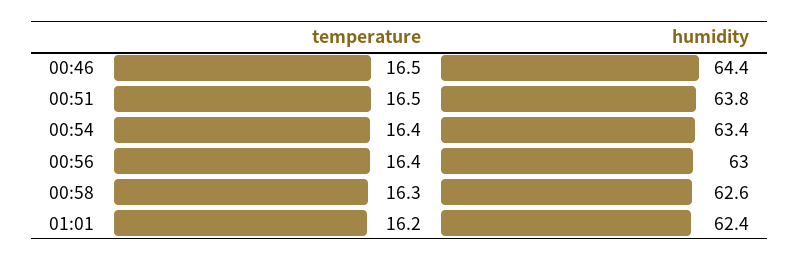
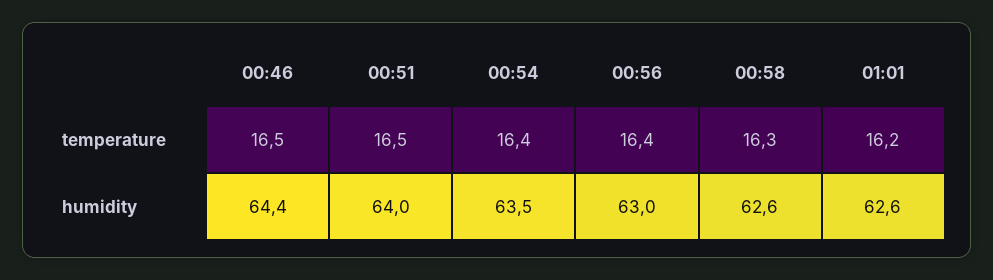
humidity, 00:51: 63.8 -> 64
humidity, 00:54: 63.4 -> 63.5
humidity, 01:01: 62.4 -> 62.6

